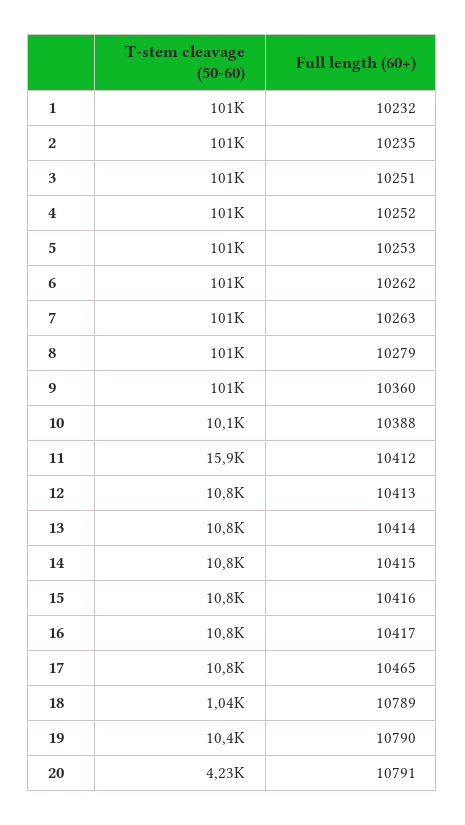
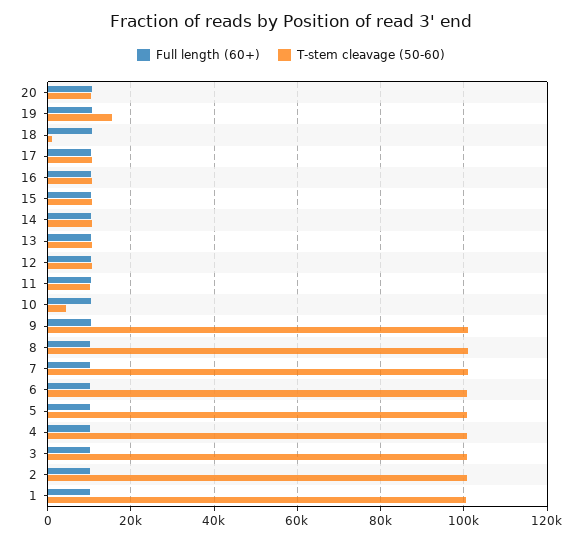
T-stem cleavage (50-60), 10: 10100 -> 4000
T-stem cleavage (50-60), 11: 15900 -> 10000
T-stem cleavage (50-60), 19: 10400 -> 16000
T-stem cleavage (50-60), 20: 4230 -> 10000

